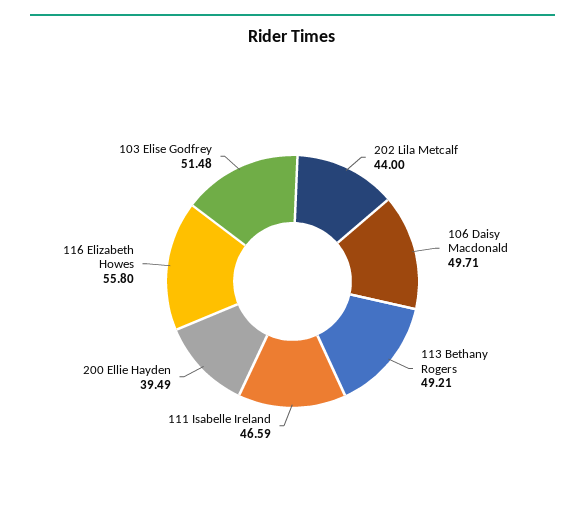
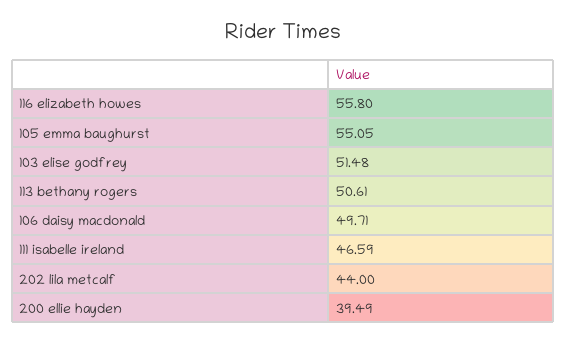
113 Bethany Rogers: 49.21 -> 50.61
105 emma baughurst: none -> 55.05

